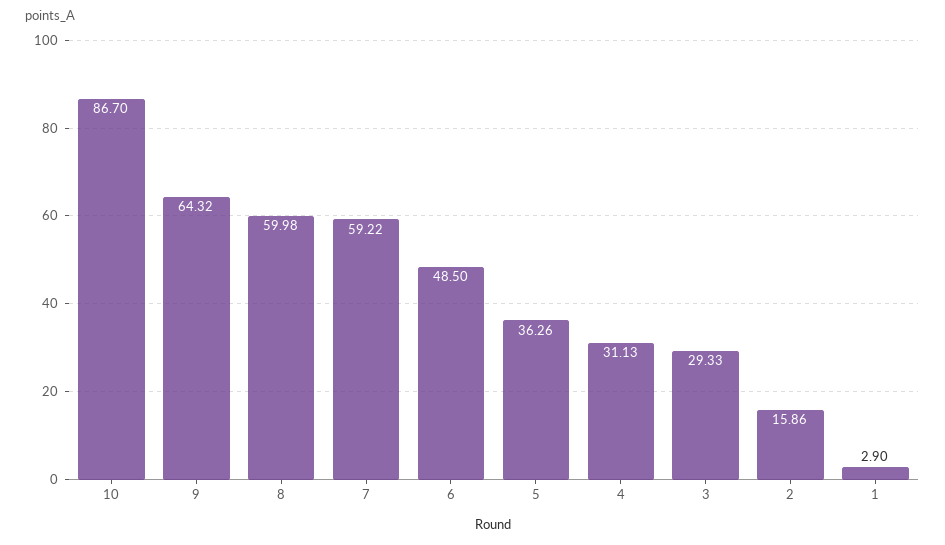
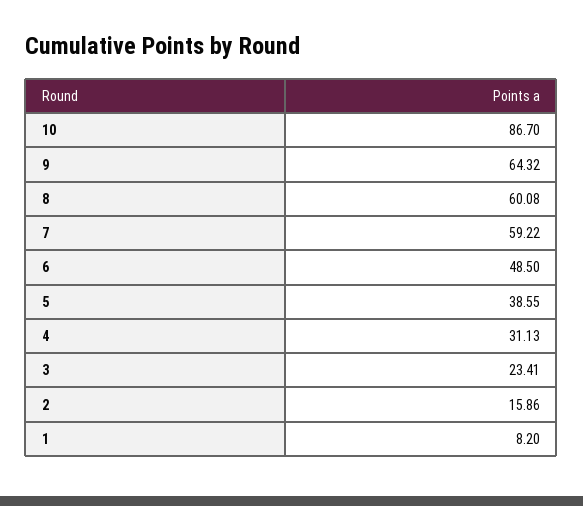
8: 59.98 -> 60.08
5: 36.26 -> 38.55
3: 29.33 -> 23.41
1: 2.9 -> 8.2

